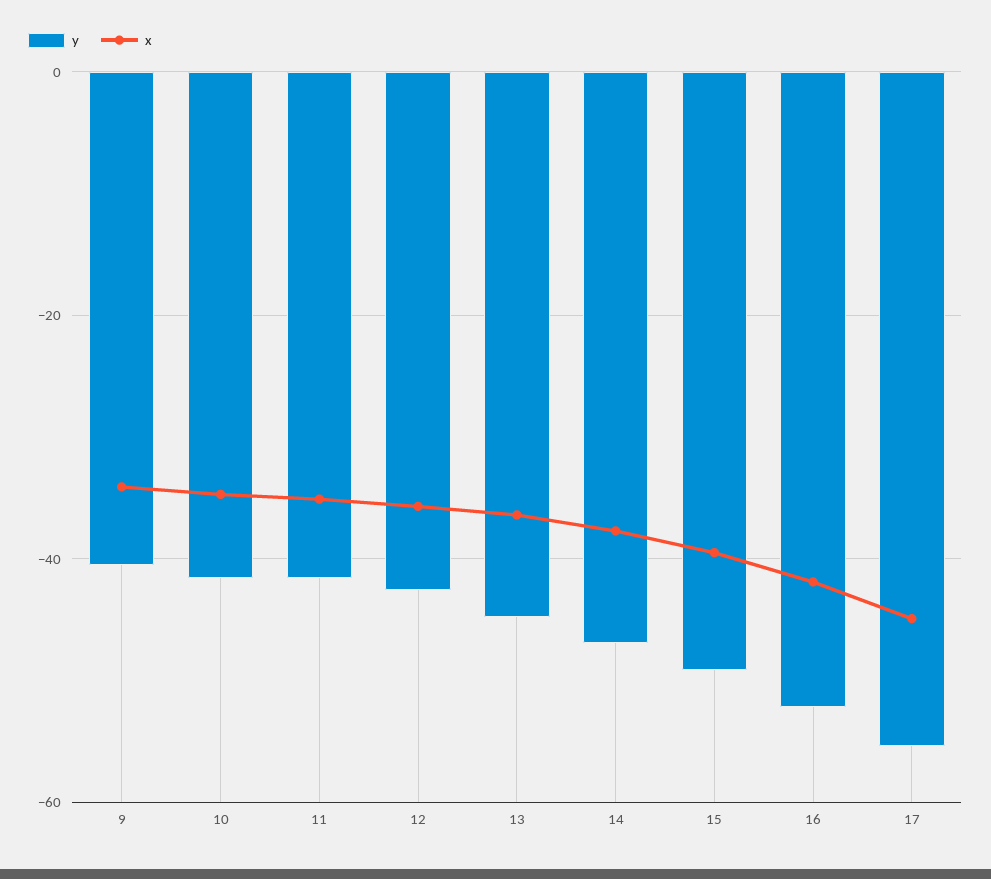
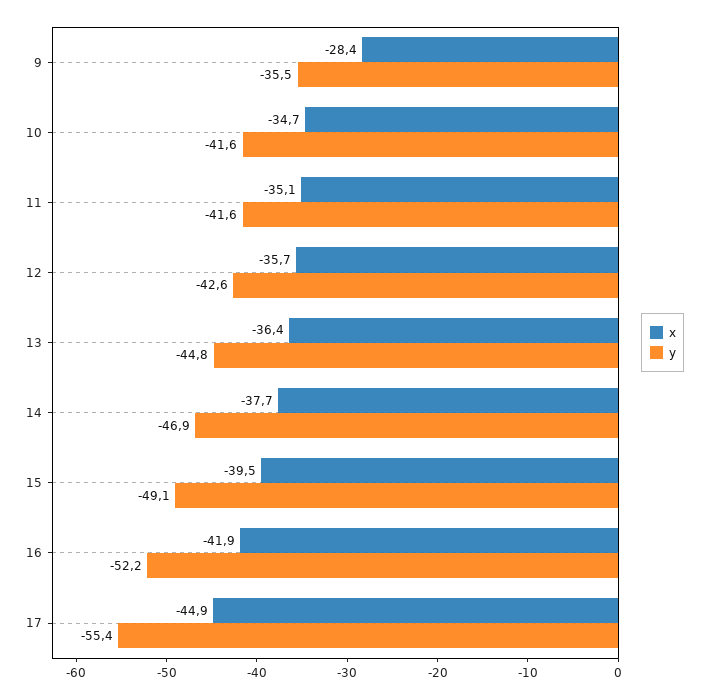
y, 9: -40 -> -35.5
x, 9: -34 -> -28.4

